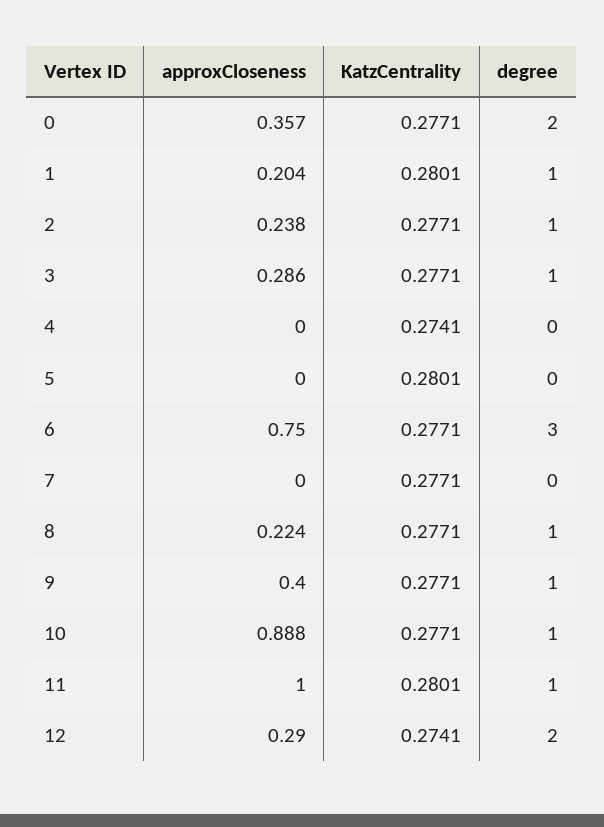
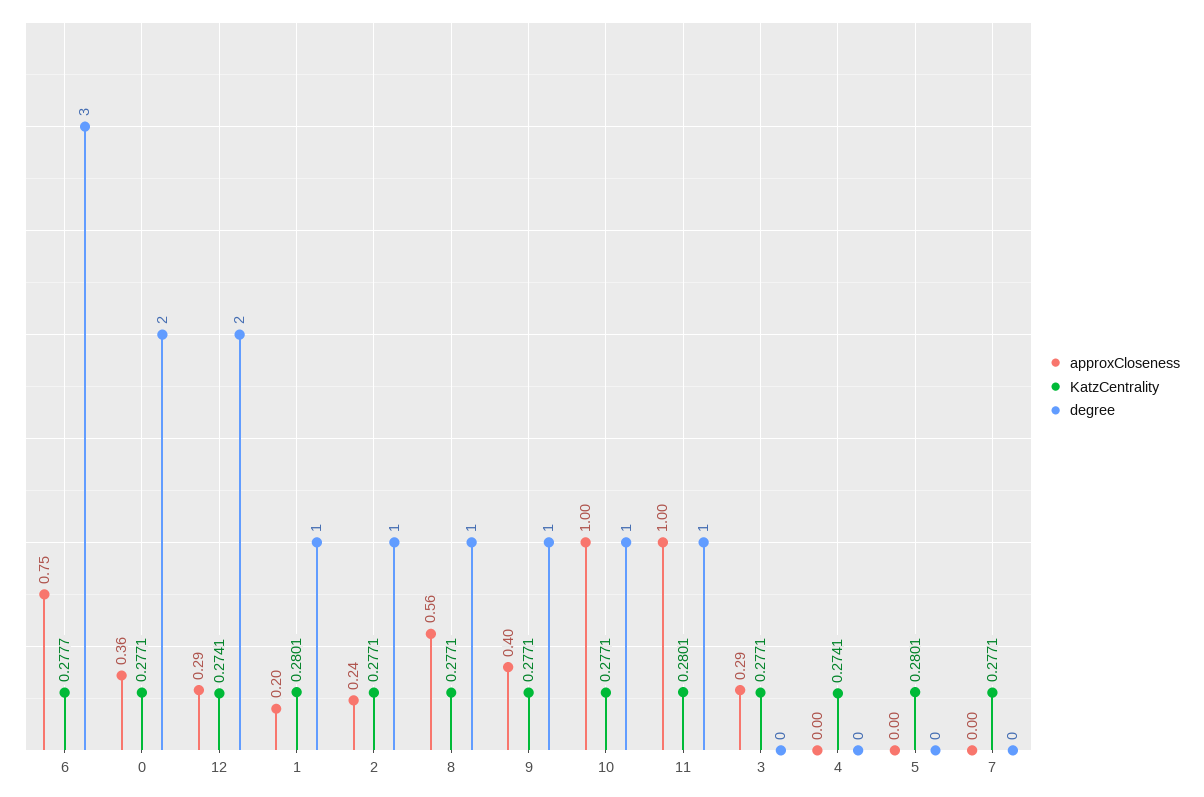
degree, 3: 1 -> 0
KatzCentrality, 6: 0.2771 -> 0.2777
approxCloseness, 8: 0.224 -> 0.56
approxCloseness, 10: 0.888 -> 1

